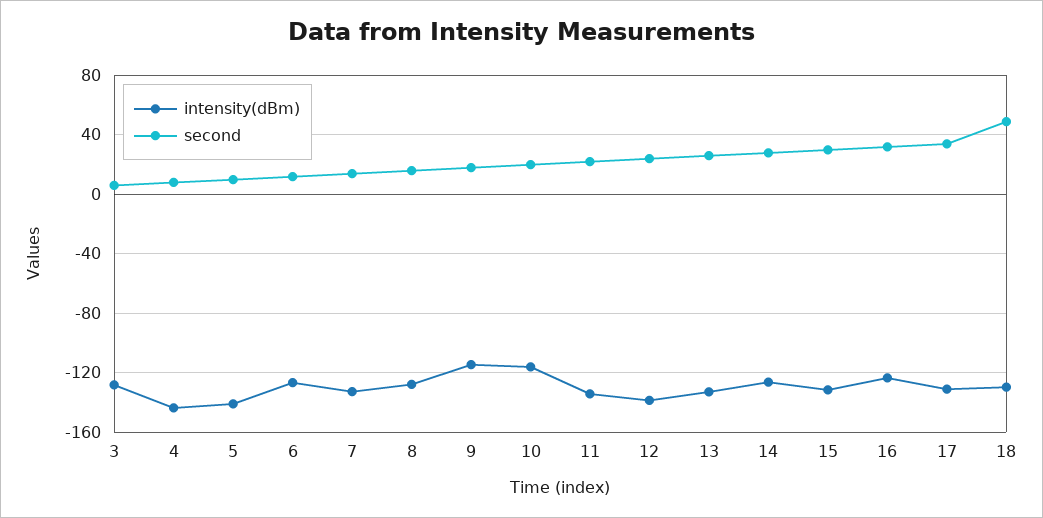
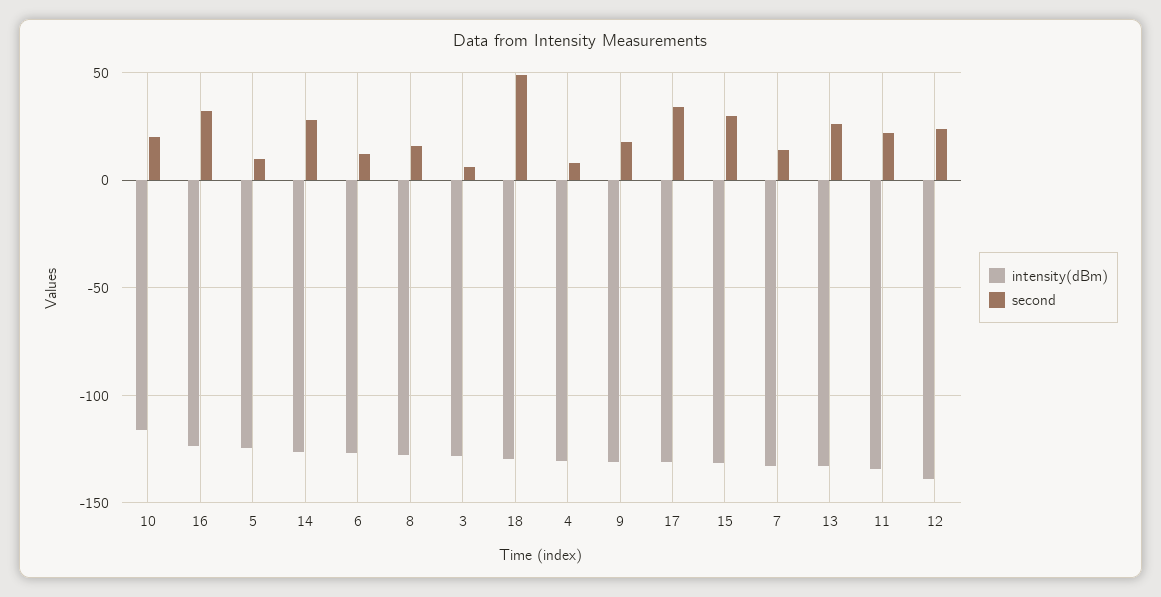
intensity(dBm), 4: -145 -> -130
intensity(dBm), 5: -140 -> -125
intensity(dBm), 9: -115 -> -130

